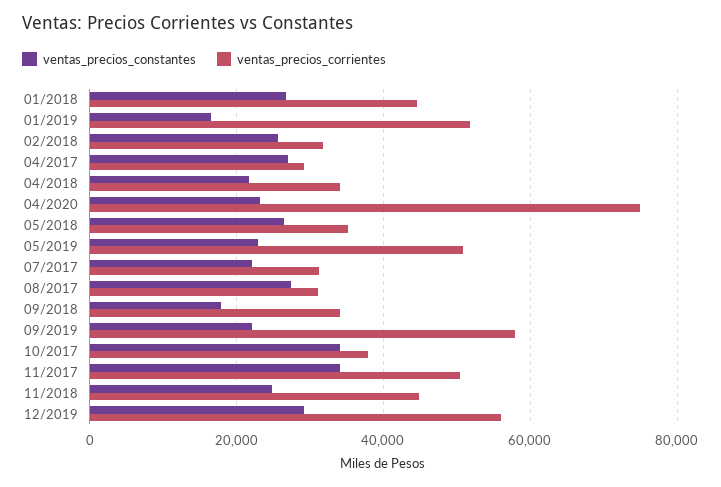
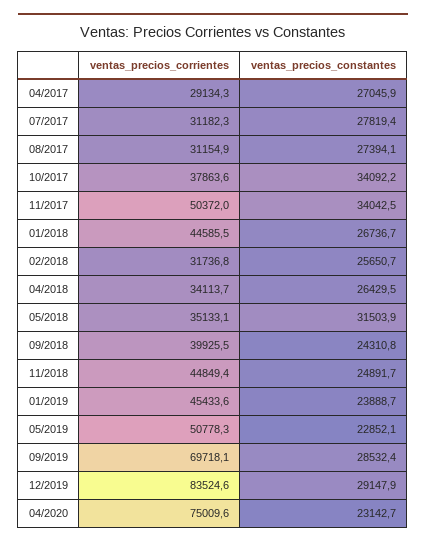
ventas_precios_constantes, 01/2019: 16000 -> 23888.7
ventas_precios_corrientes, 01/2019: 52000 -> 45433.6
ventas_precios_constantes, 04/2018: 22000 -> 26429.5
ventas_precios_constantes, 05/2018: 26000 -> 31503.9
ventas_precios_constantes, 07/2017: 22000 -> 27819.4
ventas_precios_constantes, 09/2018: 18000 -> 24310.8
ventas_precios_corrientes, 09/2018: 34000 -> 39925.5
ventas_precios_constantes, 09/2019: 22000 -> 28532.4
ventas_precios_corrientes, 09/2019: 58000 -> 69718.1
ventas_precios_corrientes, 12/2019: 56000 -> 83524.6

